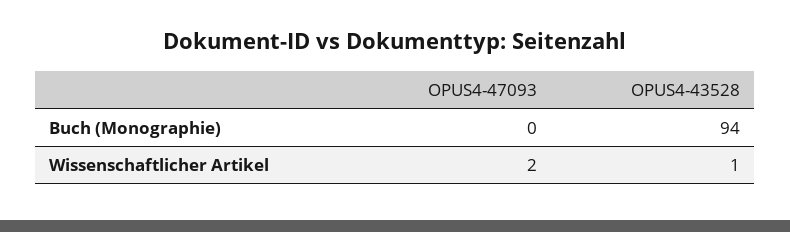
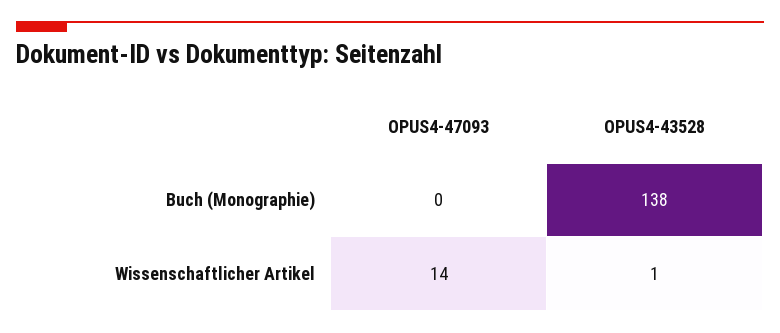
OPUS4-43528, Buch (Monographie): 94 -> 138
OPUS4-47093, Wissenschaftlicher Artikel: 2 -> 14

